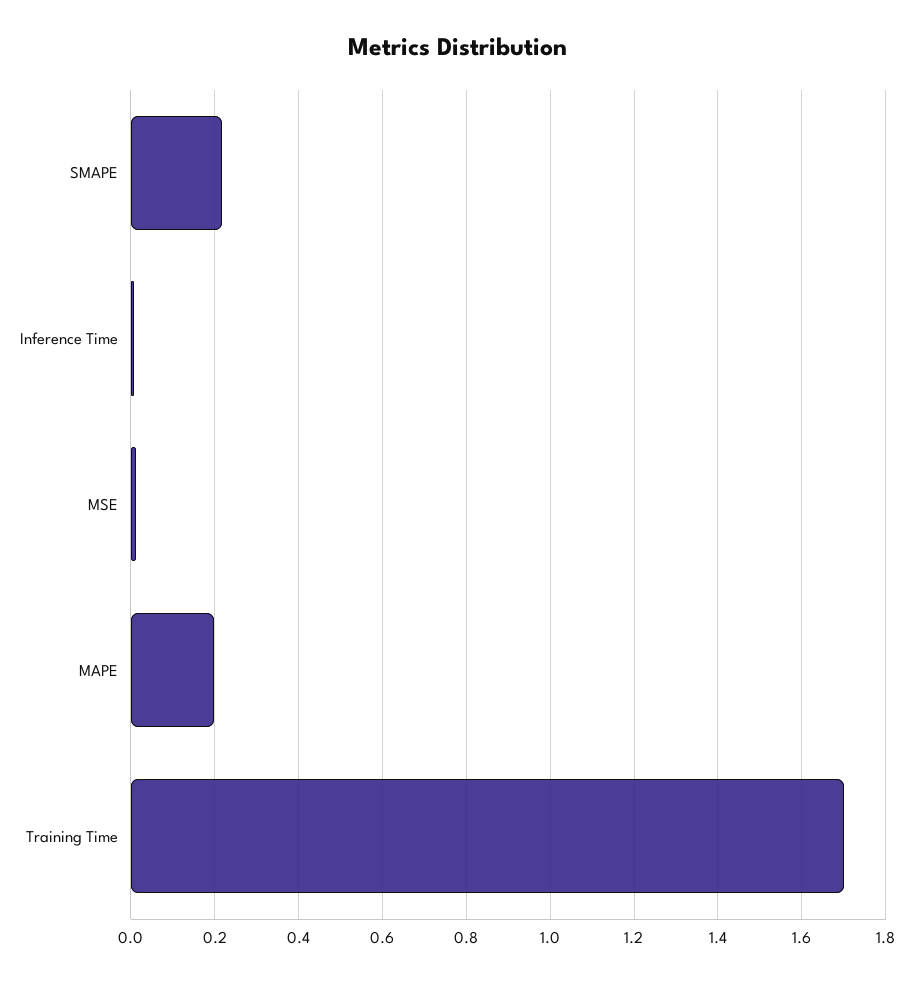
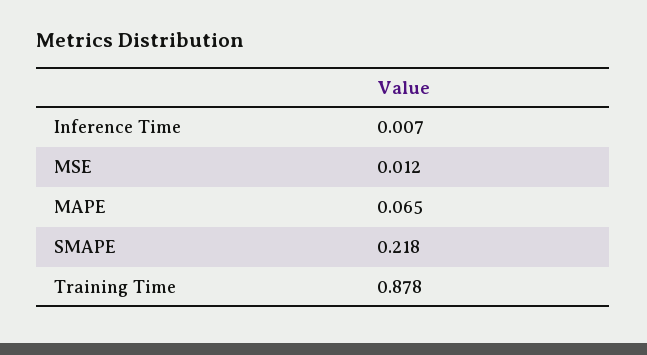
MAPE: 0.2 -> 0.065
Training Time: 1.7 -> 0.878

